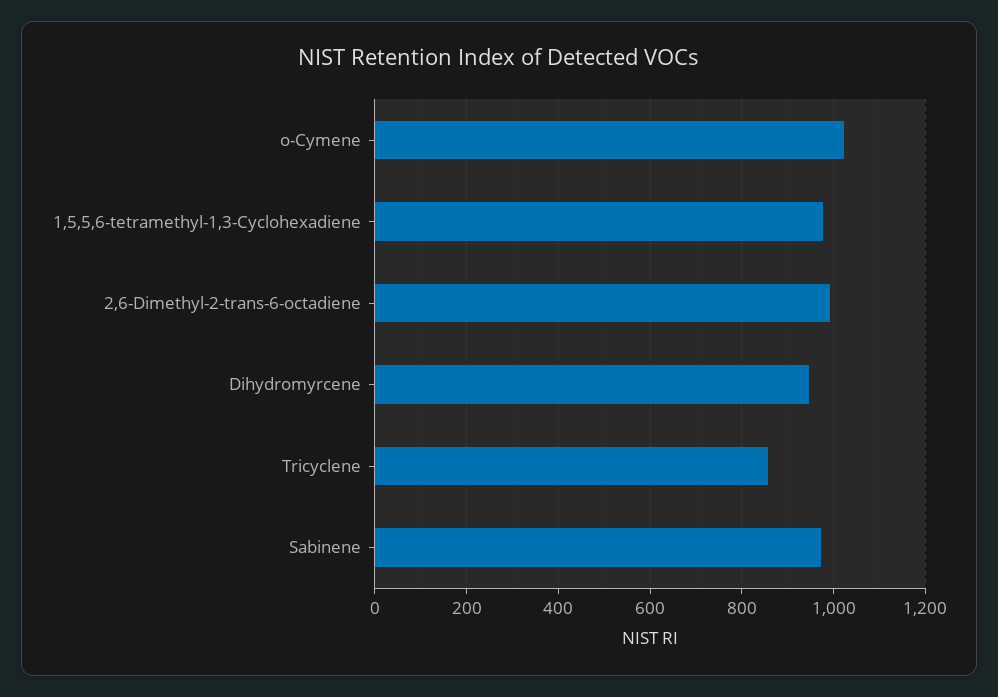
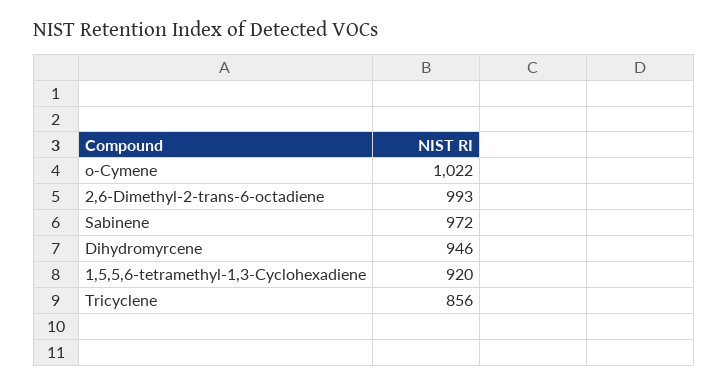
1,5,5,6-tetramethyl-1,3-Cyclohexadiene: 980 -> 920

